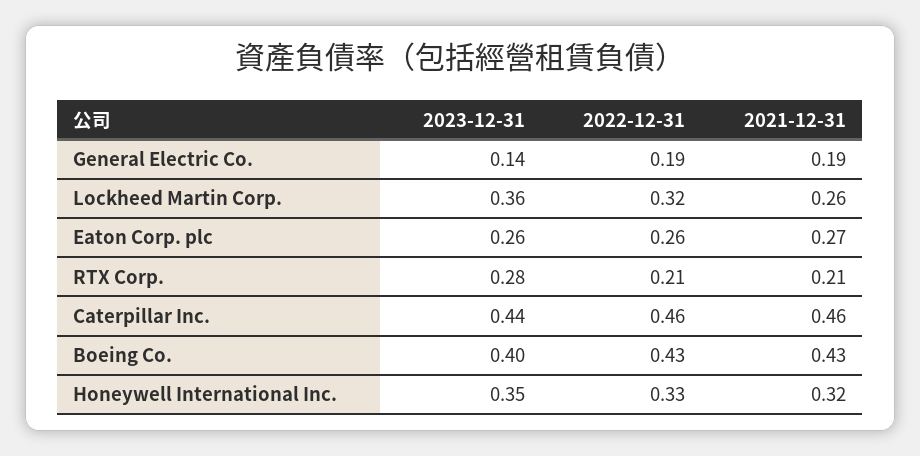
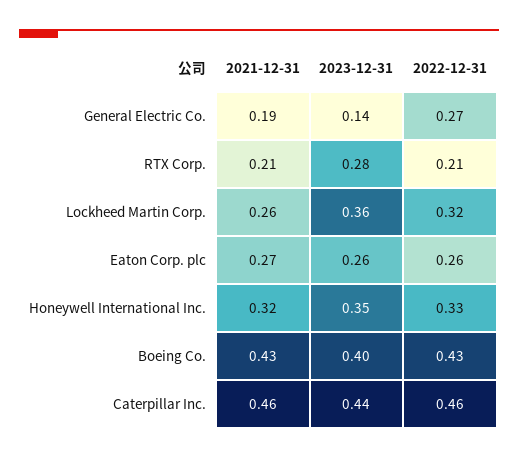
2022-12-31, General Electric Co.: 0.19 -> 0.27

